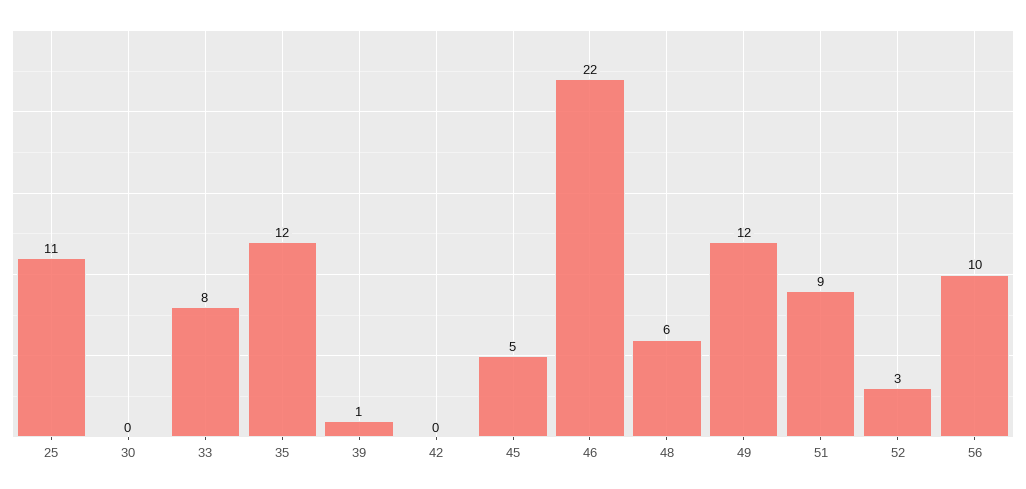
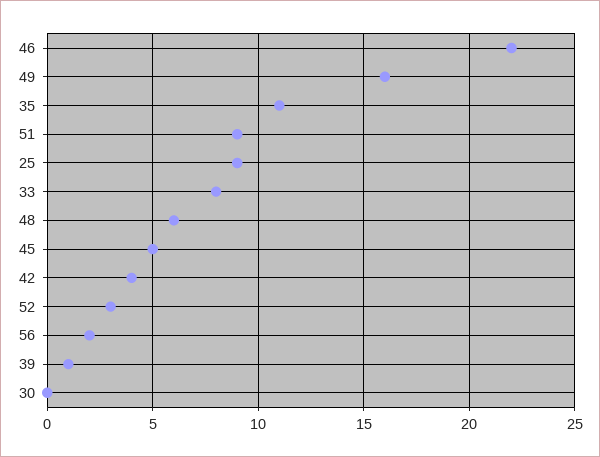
25: 11 -> 9
35: 12 -> 11
42: 0 -> 4
49: 12 -> 16
56: 10 -> 2

